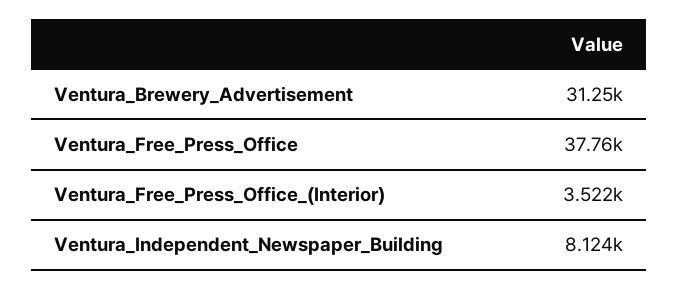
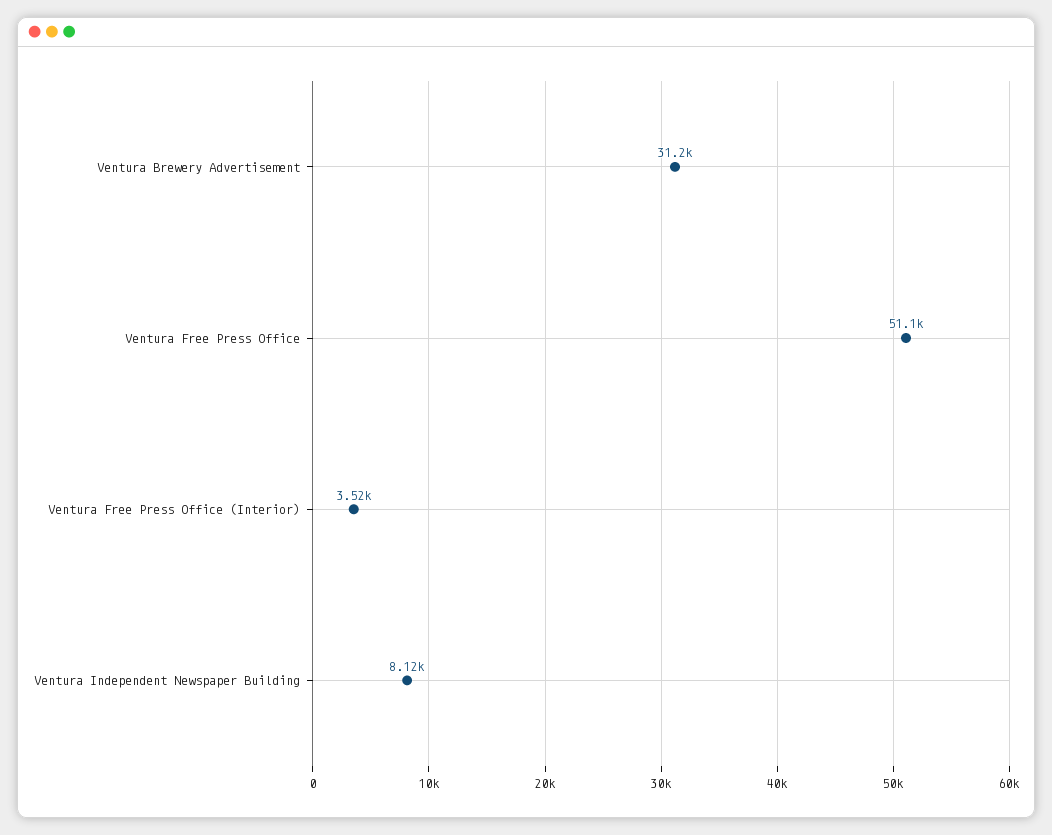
Ventura_Free_Press_Office: 37760 -> 51100

